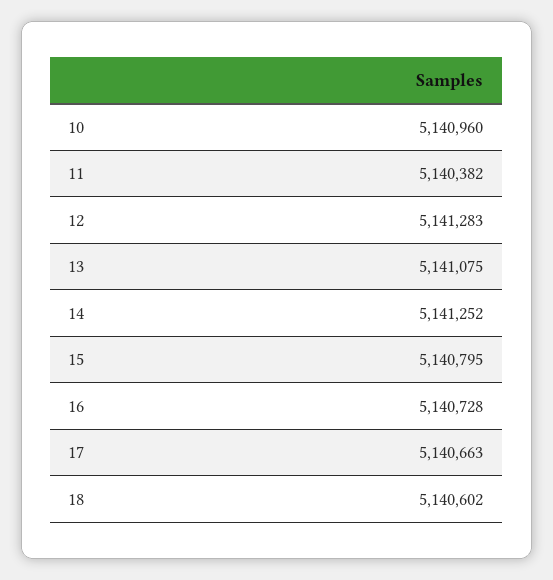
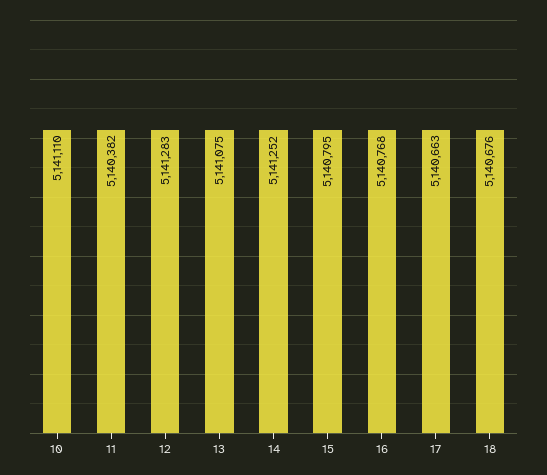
10: 5140960 -> 5141110
16: 5140728 -> 5140768
18: 5140602 -> 5140676

